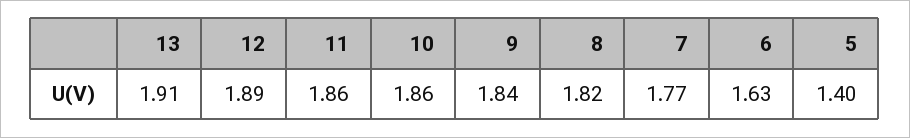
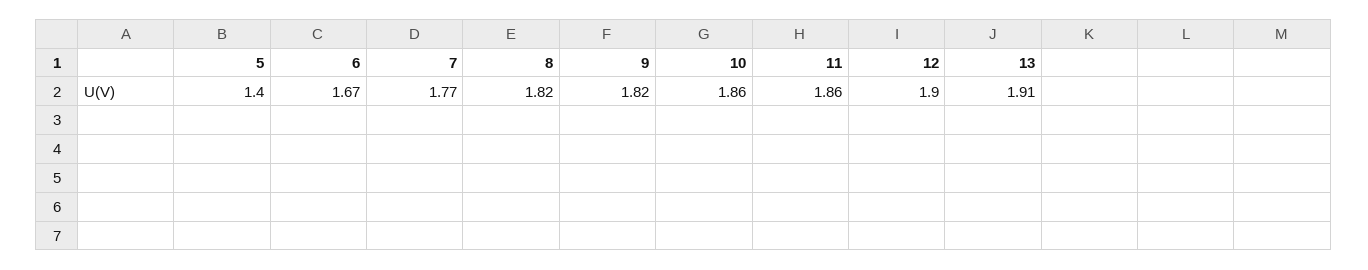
12: 1.89 -> 1.9
9: 1.84 -> 1.82
6: 1.63 -> 1.67

